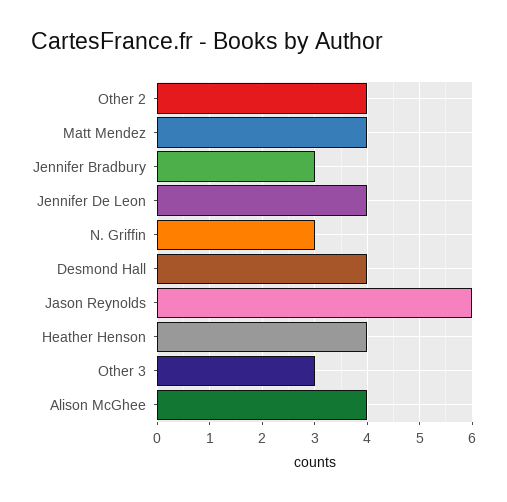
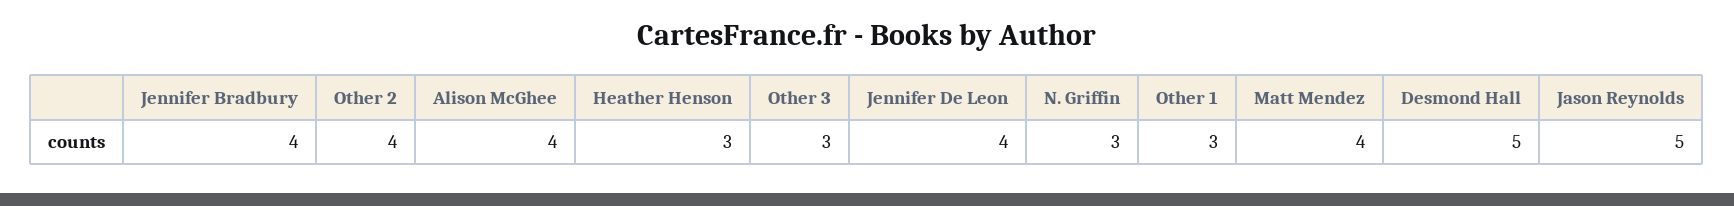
Jennifer Bradbury: 3 -> 4
Desmond Hall: 4 -> 5
Jason Reynolds: 6 -> 5
Heather Henson: 4 -> 3
Other 1: none -> 3

